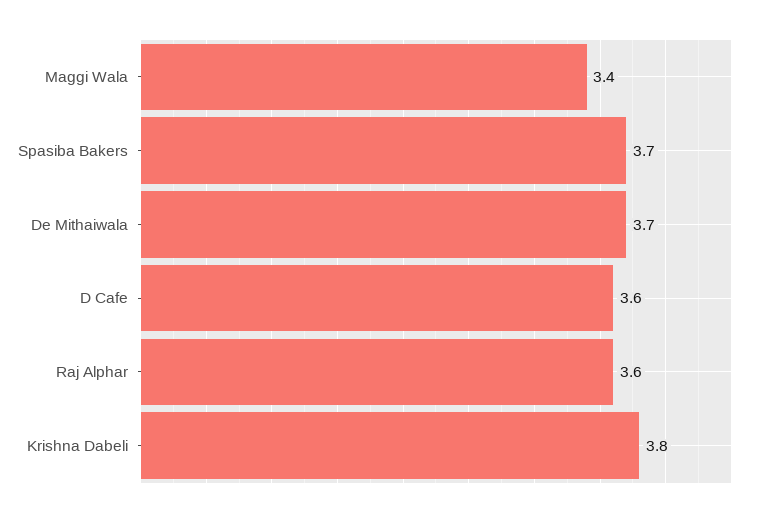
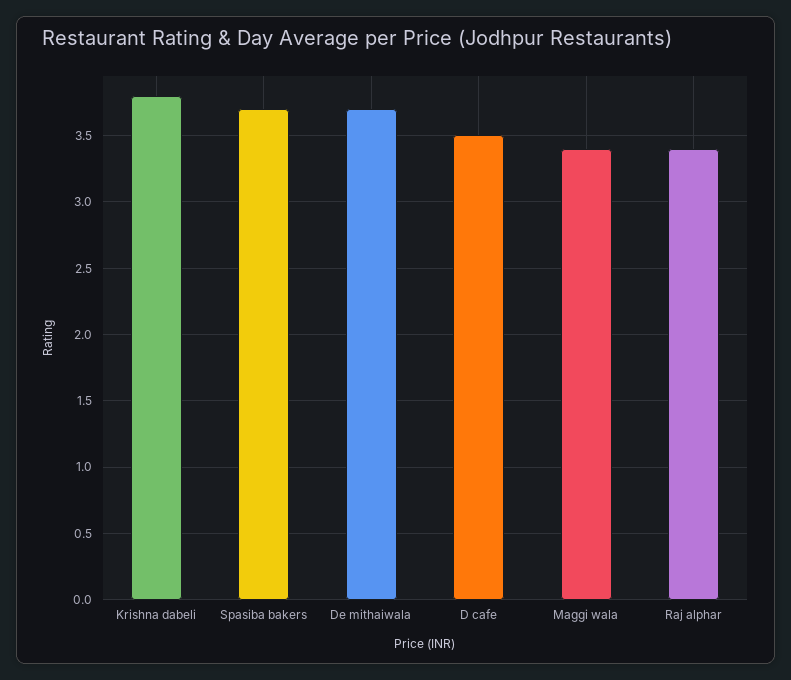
D Cafe: 3.6 -> 3.5
Raj Alphar: 3.6 -> 3.4

